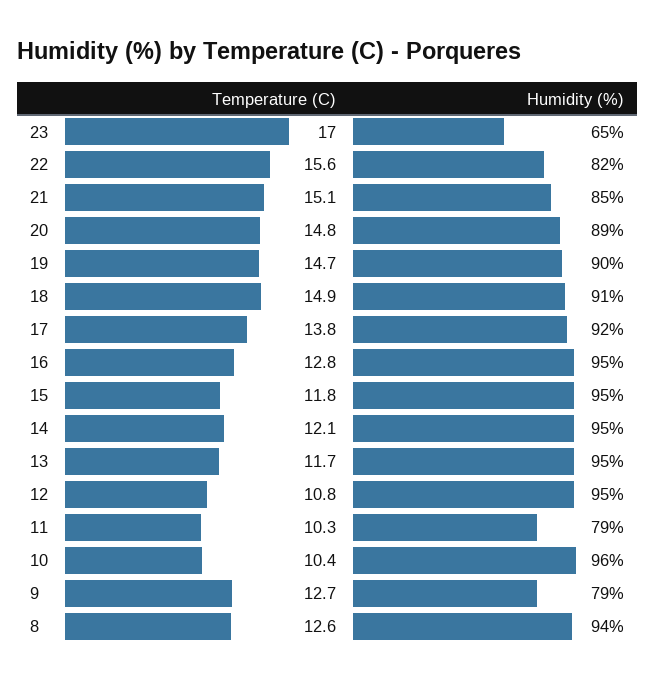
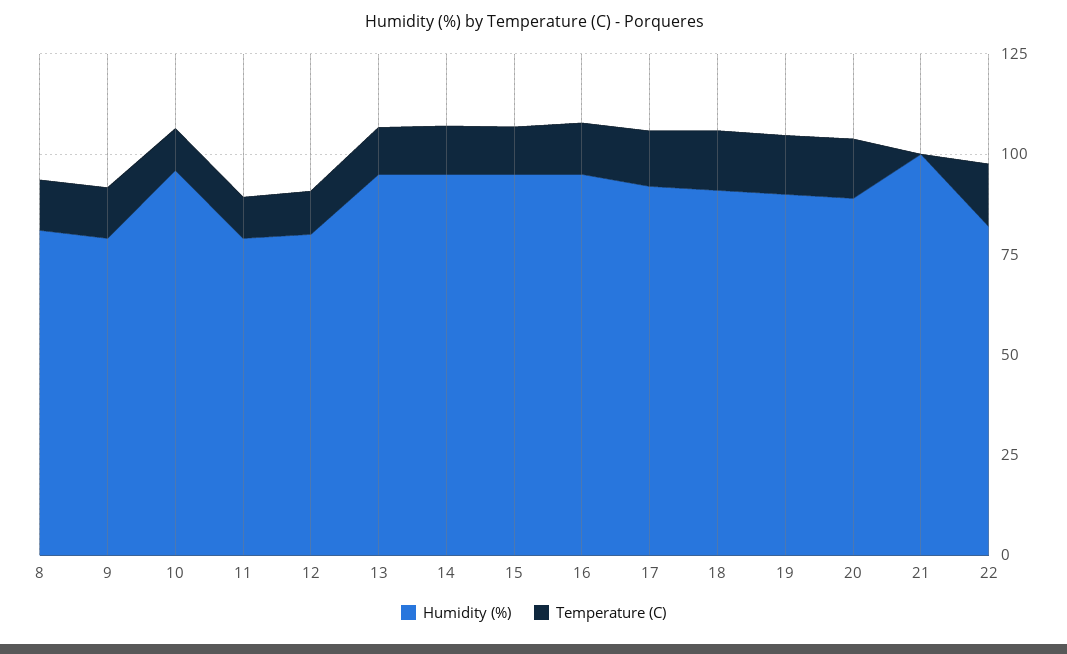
Temperature (C), 23: 17 -> none
Humidity (%), 23: 65 -> none
Temperature (C), 21: 15.1 -> 0
Humidity (%), 21: 85 -> 100
Humidity (%), 12: 95 -> 80
Humidity (%), 8: 94 -> 80

